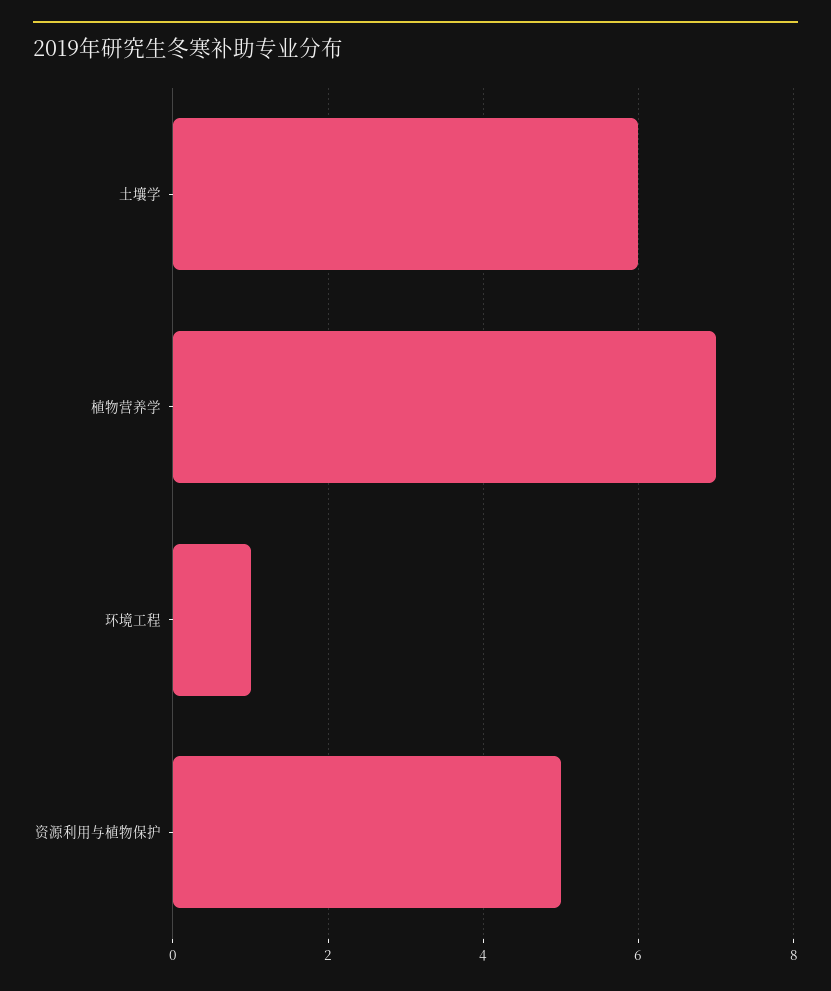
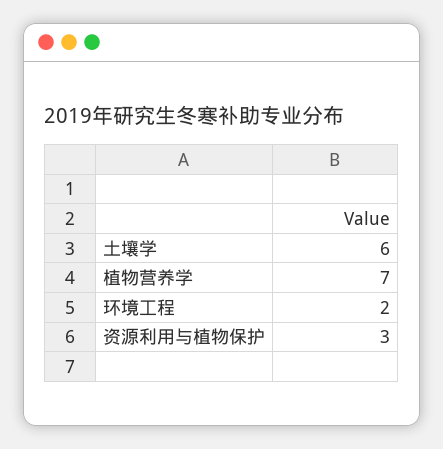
环境工程: 1 -> 2
资源利用与植物保护: 5 -> 3

